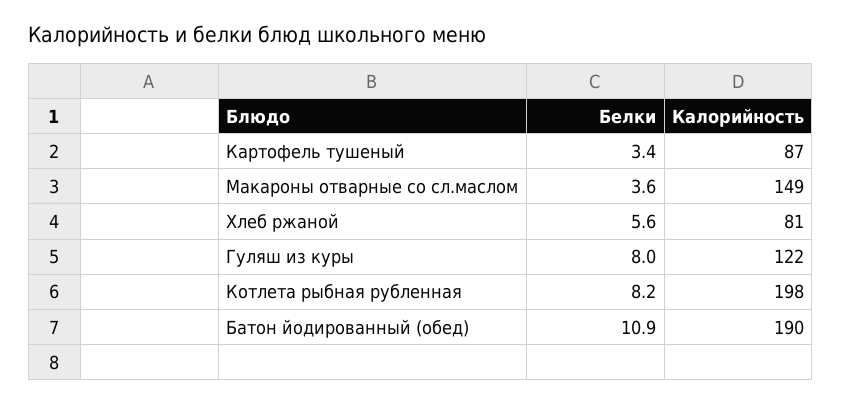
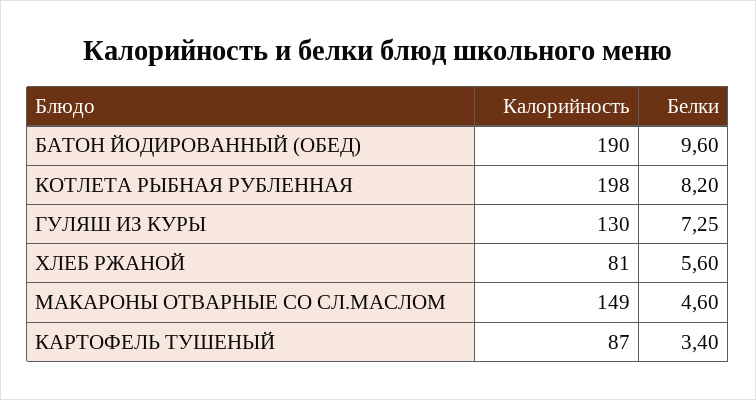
Белки, Макароны отварные со сл.маслом: 3.6 -> 4.6
Белки, Гуляш из куры: 8 -> 7.25
Калорийность, Гуляш из куры: 122 -> 130
Белки, Батон йодированный (обед): 10.9 -> 9.6

